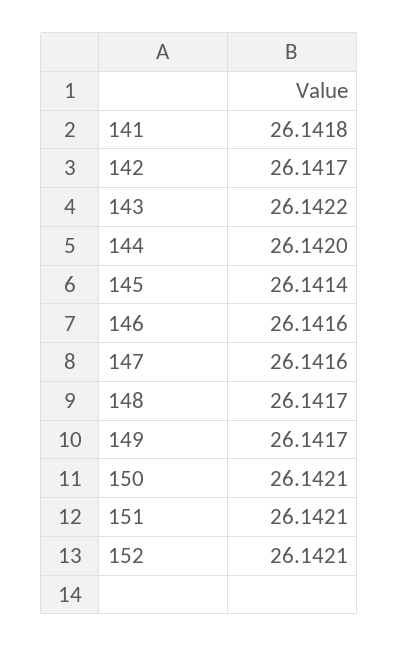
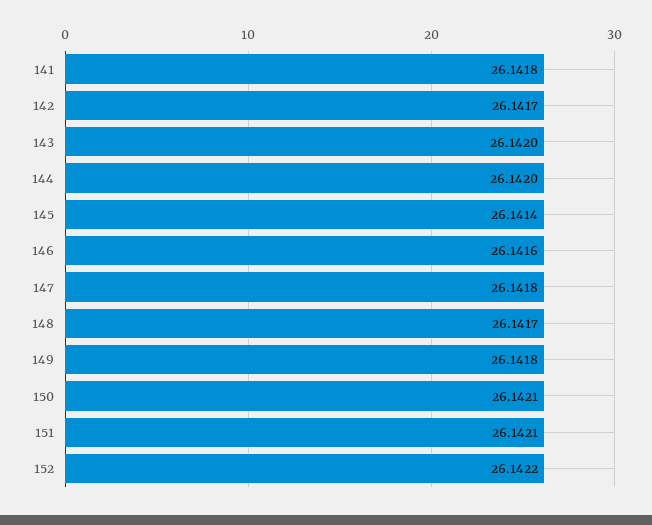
143: 26.1422 -> 26.142
147: 26.1416 -> 26.1418
149: 26.1417 -> 26.1418
152: 26.1421 -> 26.1422

